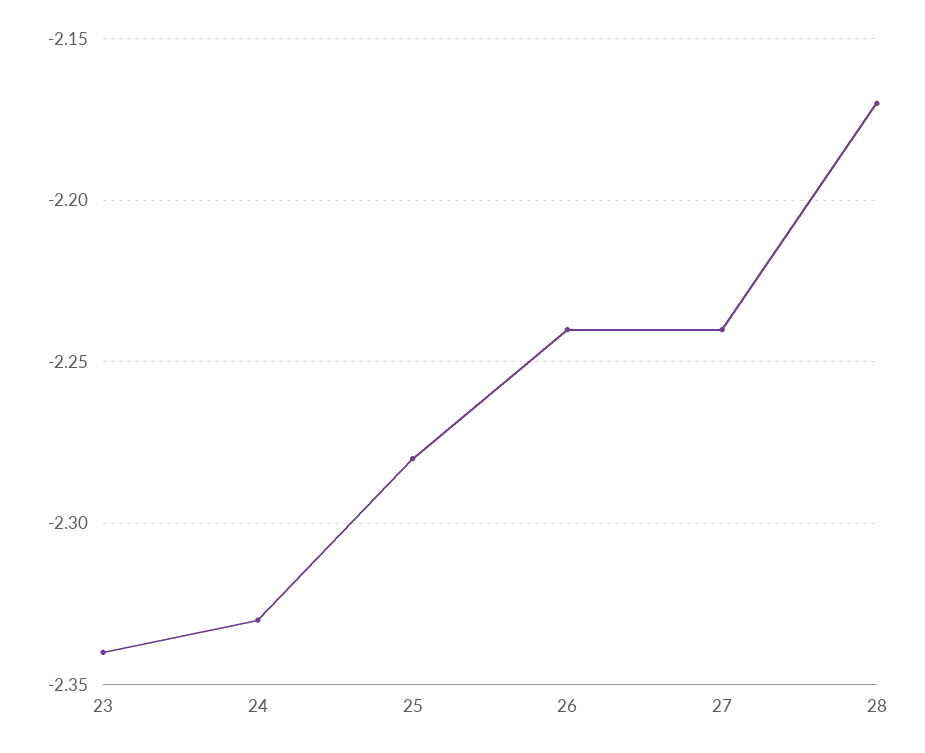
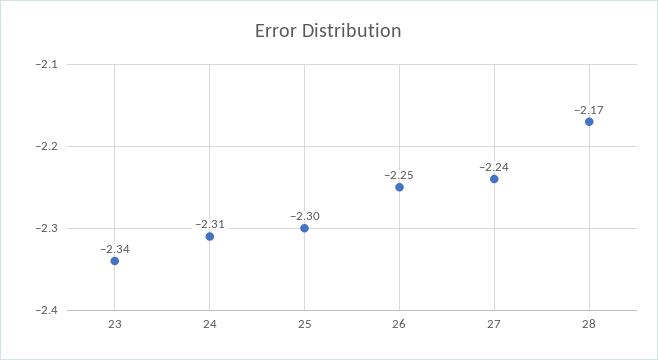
24: -2.33 -> -2.31
25: -2.28 -> -2.3
26: -2.24 -> -2.25

